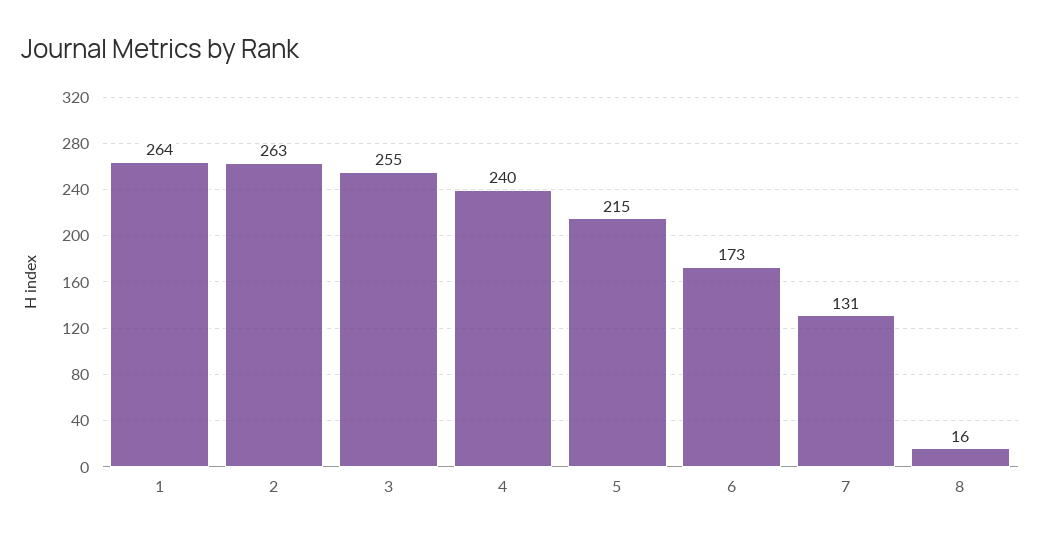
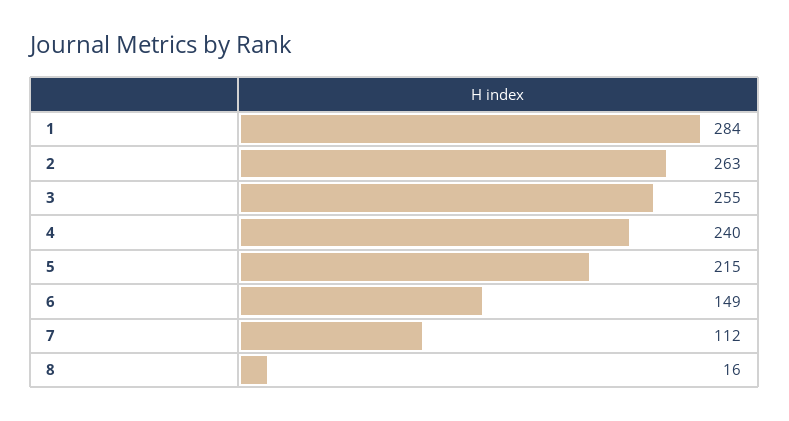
1: 264 -> 284
6: 173 -> 149
7: 131 -> 112

